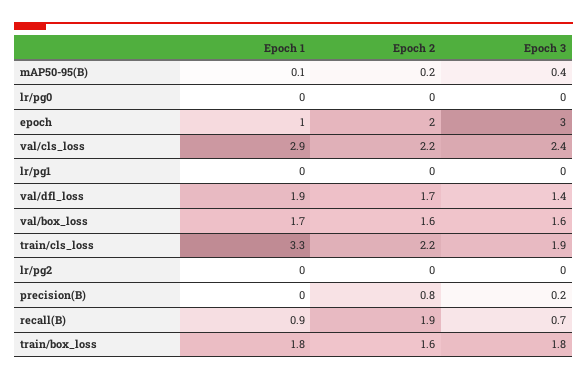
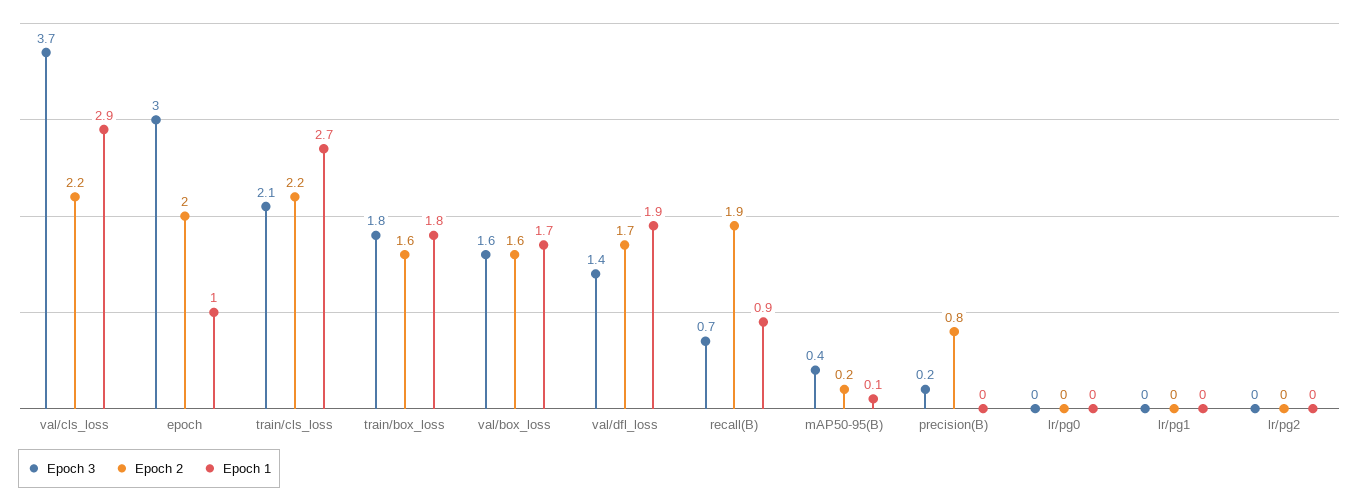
Epoch 3, val/cls_loss: 2.4 -> 3.7
Epoch 1, train/cls_loss: 3.3 -> 2.7
Epoch 3, train/cls_loss: 1.9 -> 2.1

